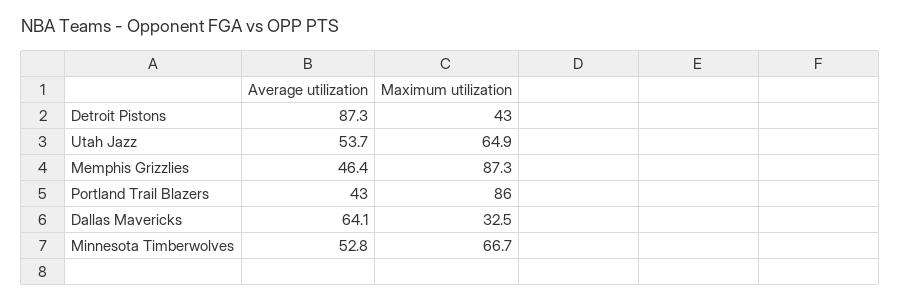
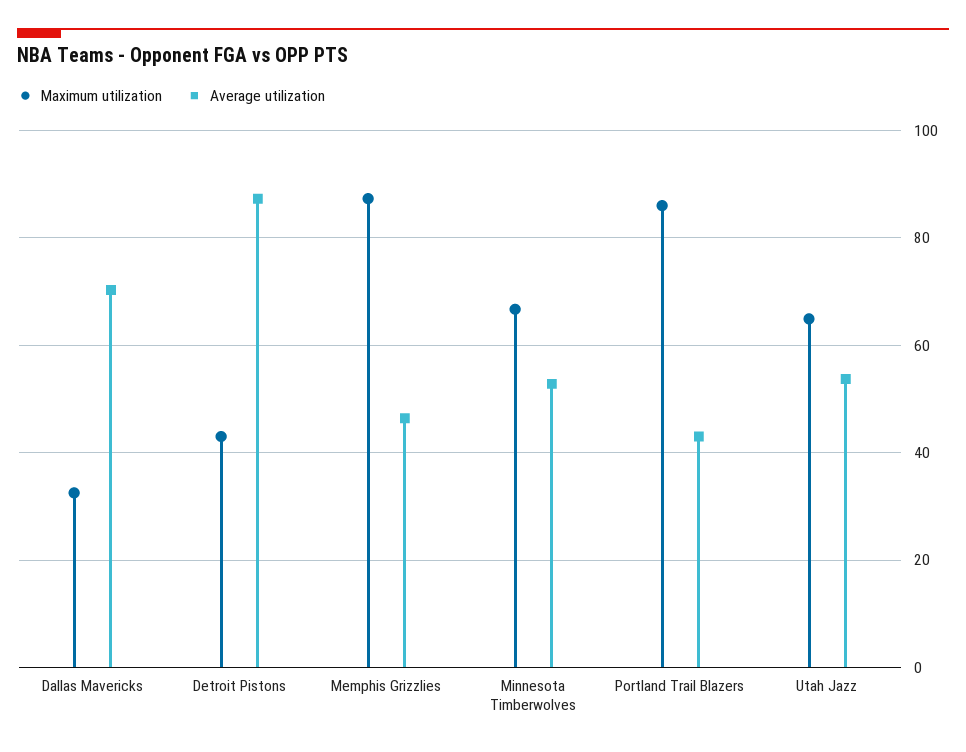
Average utilization, Dallas Mavericks: 64.1 -> 70

